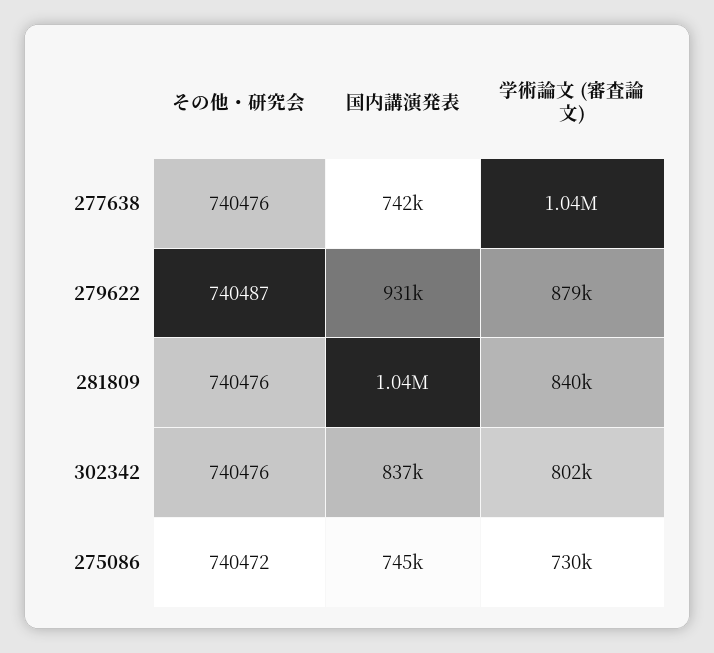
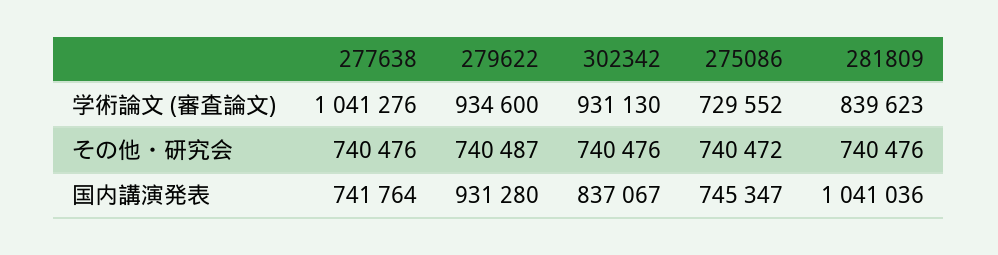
学術論文 (審査論文), 279622: 879000 -> 934600
学術論文 (審査論文), 302342: 802000 -> 931130

